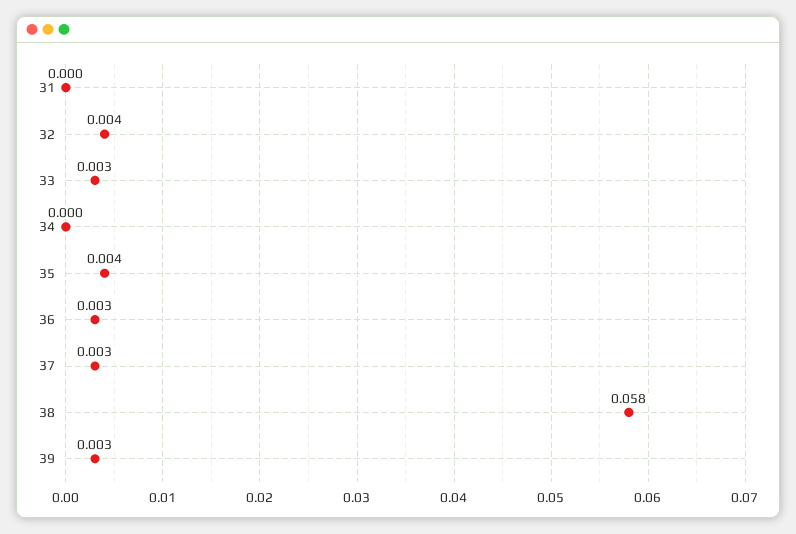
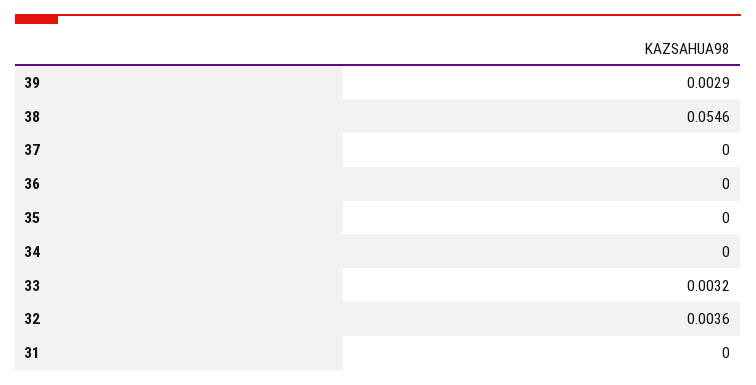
35: 0.004 -> 0
36: 0.003 -> 0
37: 0.003 -> 0
38: 0.058 -> 0.0546

